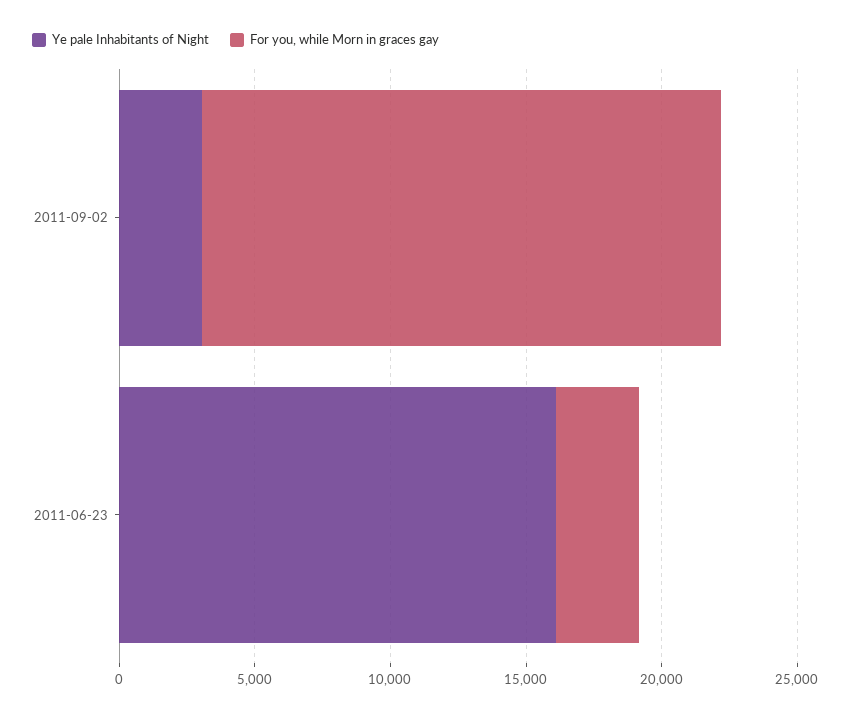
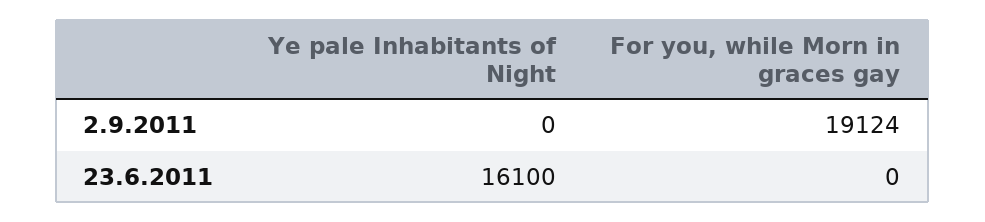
Ye pale Inhabitants of Night, 2011-09-02: 3000 -> 0
For you, while Morn in graces gay, 2011-06-23: 3000 -> 0

